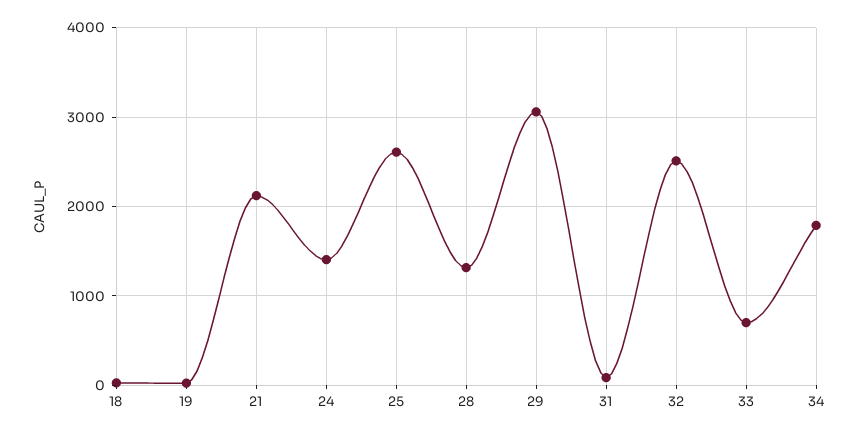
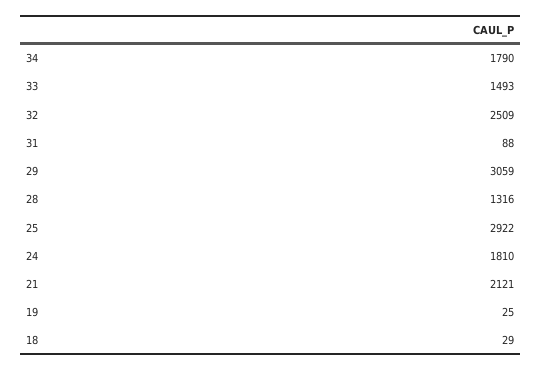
24: 1400 -> 1810
25: 2600 -> 2922
33: 700 -> 1493

